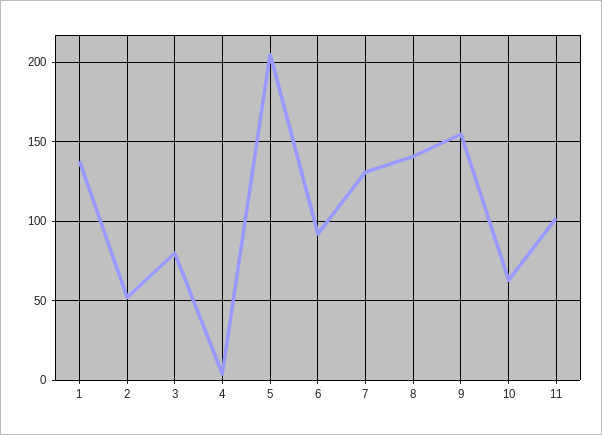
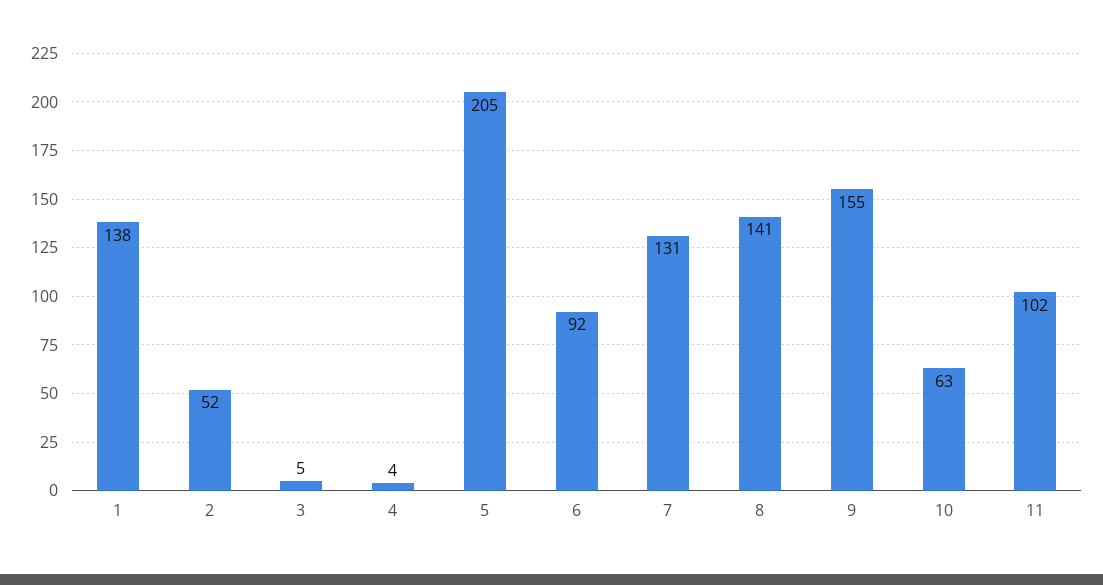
3: 80 -> 5

